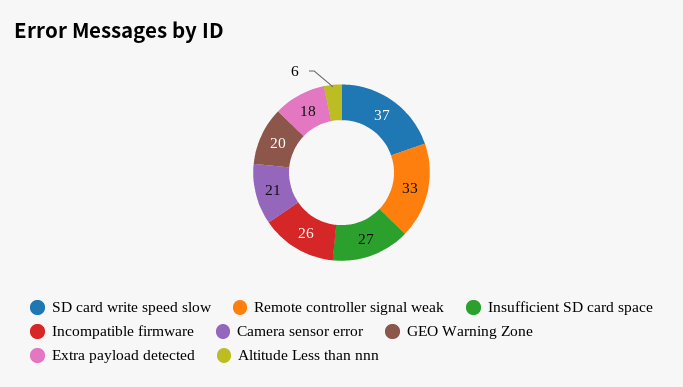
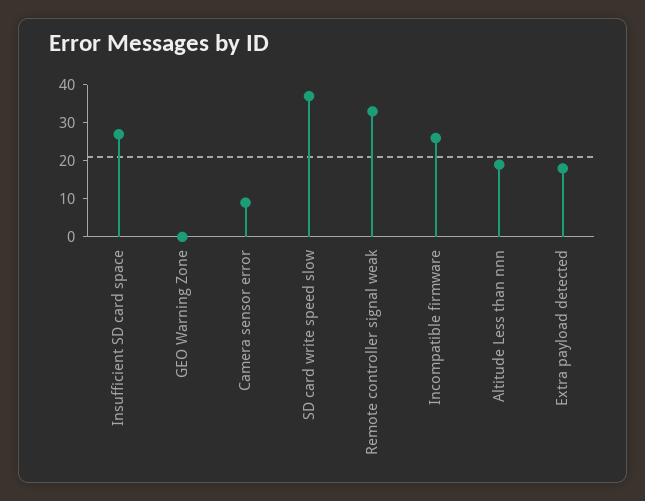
Camera sensor error: 21 -> 10
GEO Warning Zone: 20 -> 0
Altitude Less than nnn: 6 -> 20

